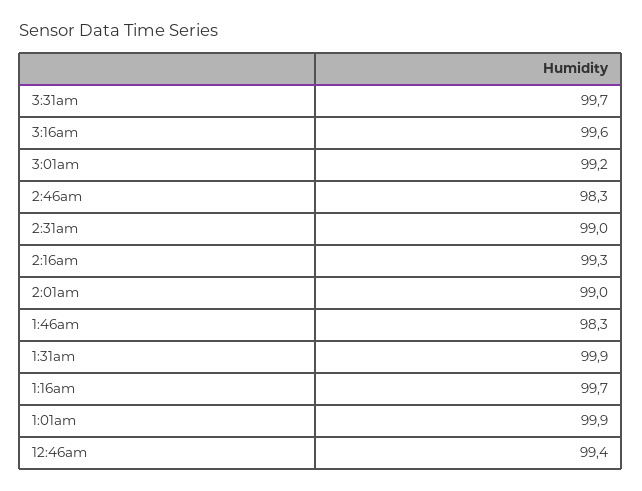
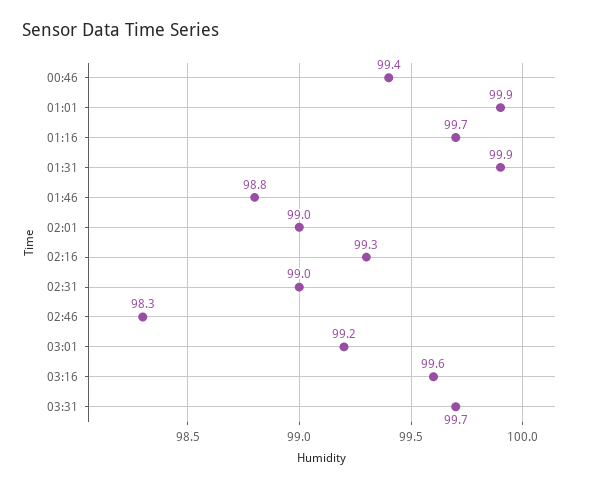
1:46am: 98.3 -> 98.8

